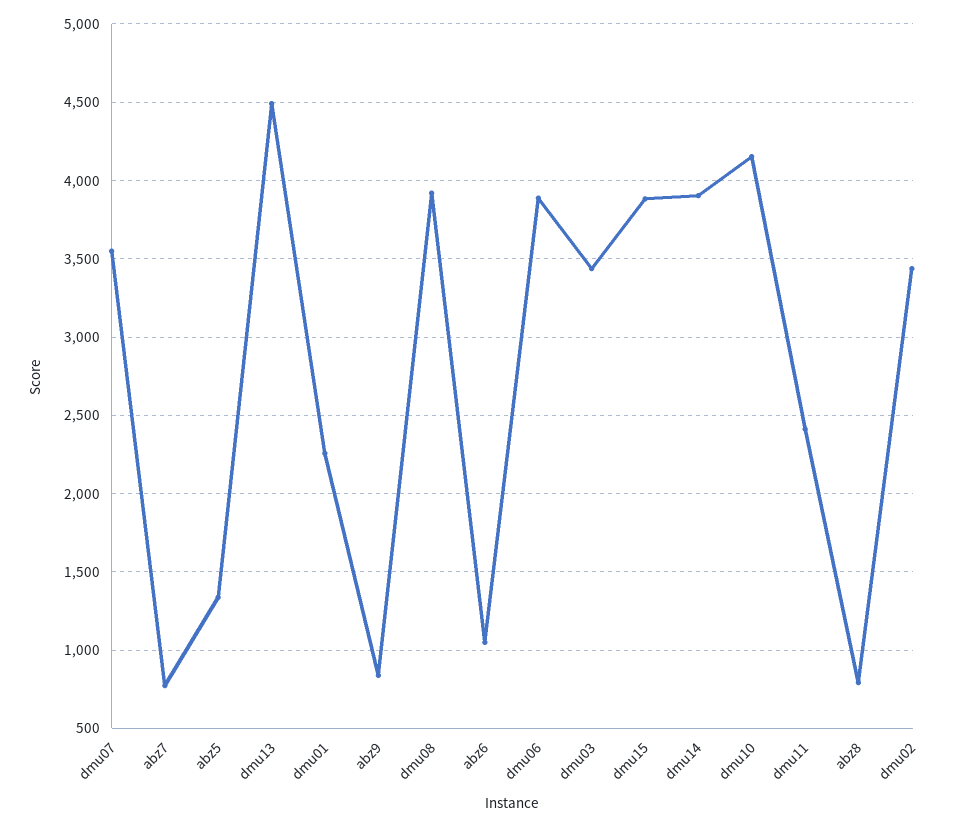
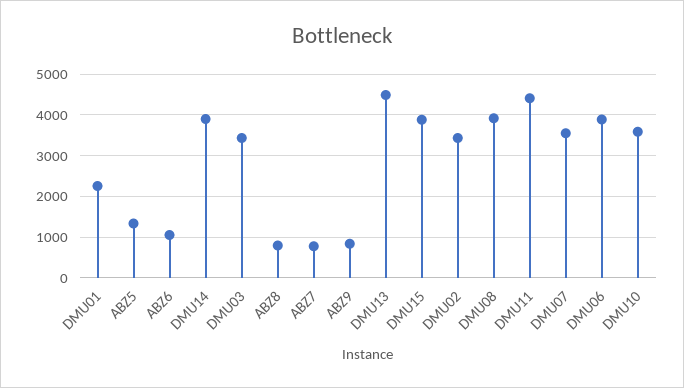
dmu10: 4150 -> 3600
dmu11: 2400 -> 4400

